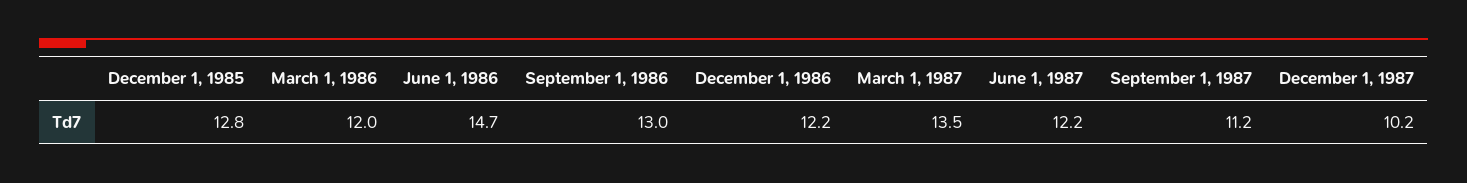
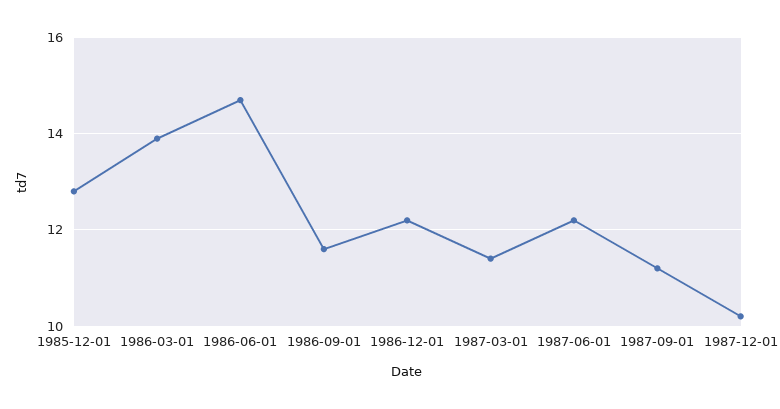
March 1, 1986: 12 -> 14
September 1, 1986: 13 -> 11.5
March 1, 1987: 13.5 -> 11.5

